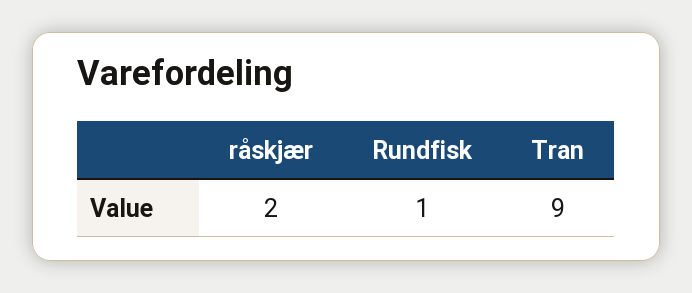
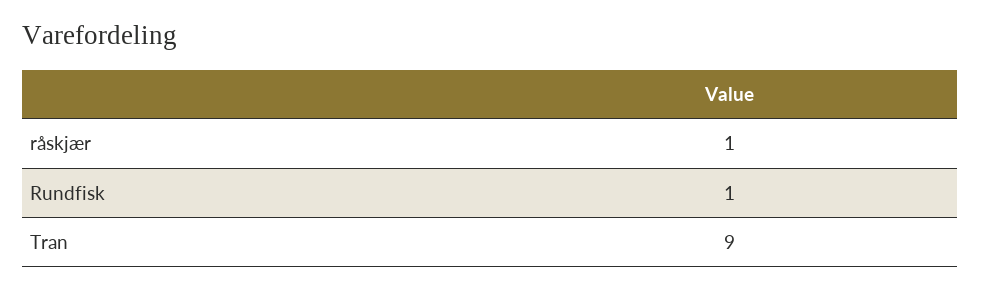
råskjær: 2 -> 1

